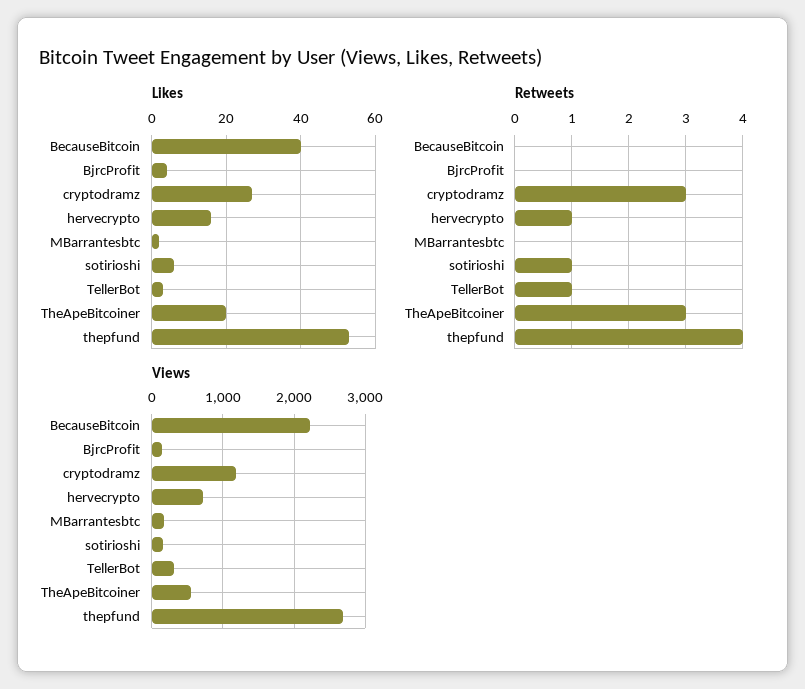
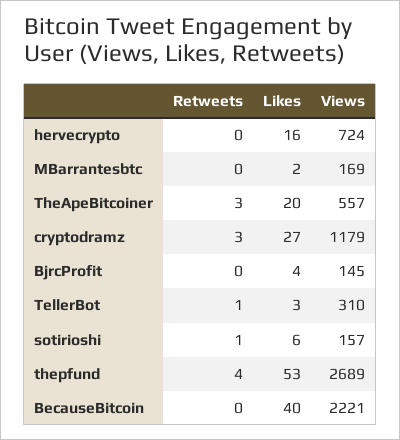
Retweets, hervecrypto: 1 -> 0

